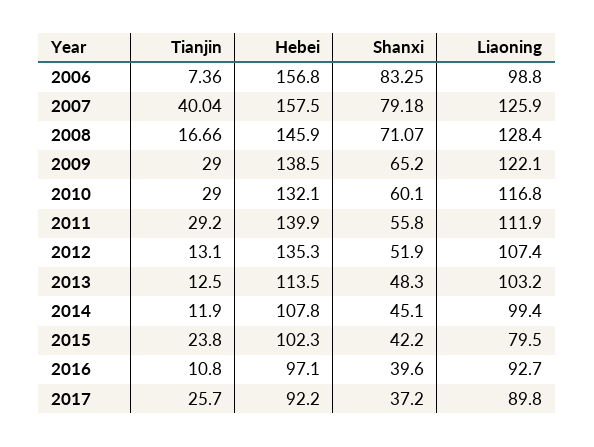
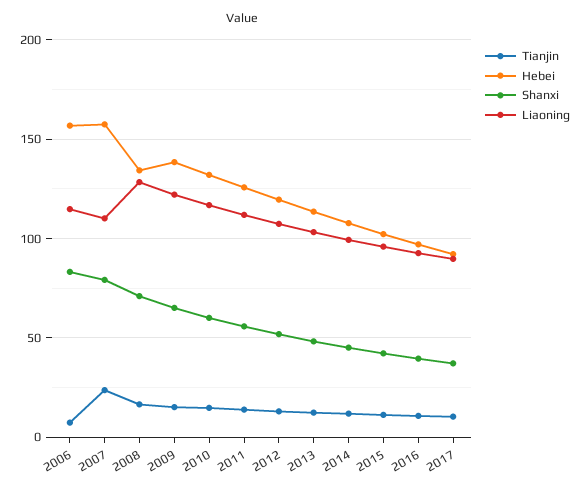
Liaoning, 2006: 98.8 -> 115
Tianjin, 2007: 40.04 -> 25
Liaoning, 2007: 125.9 -> 110
Hebei, 2008: 145.9 -> 135
Tianjin, 2009: 29 -> 15
Tianjin, 2010: 29 -> 15
Tianjin, 2011: 29.2 -> 15
Hebei, 2011: 139.9 -> 125
Hebei, 2012: 135.3 -> 120
Tianjin, 2015: 23.8 -> 10
Liaoning, 2015: 79.5 -> 95
Tianjin, 2017: 25.7 -> 10

